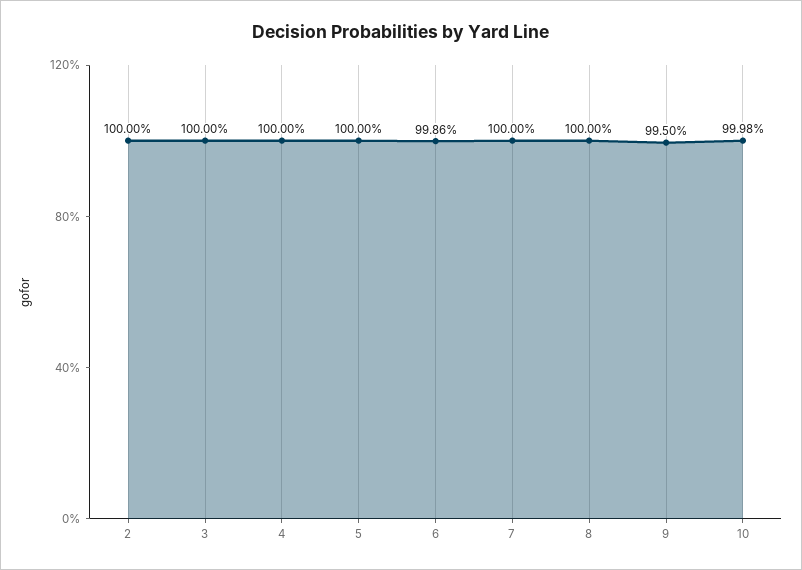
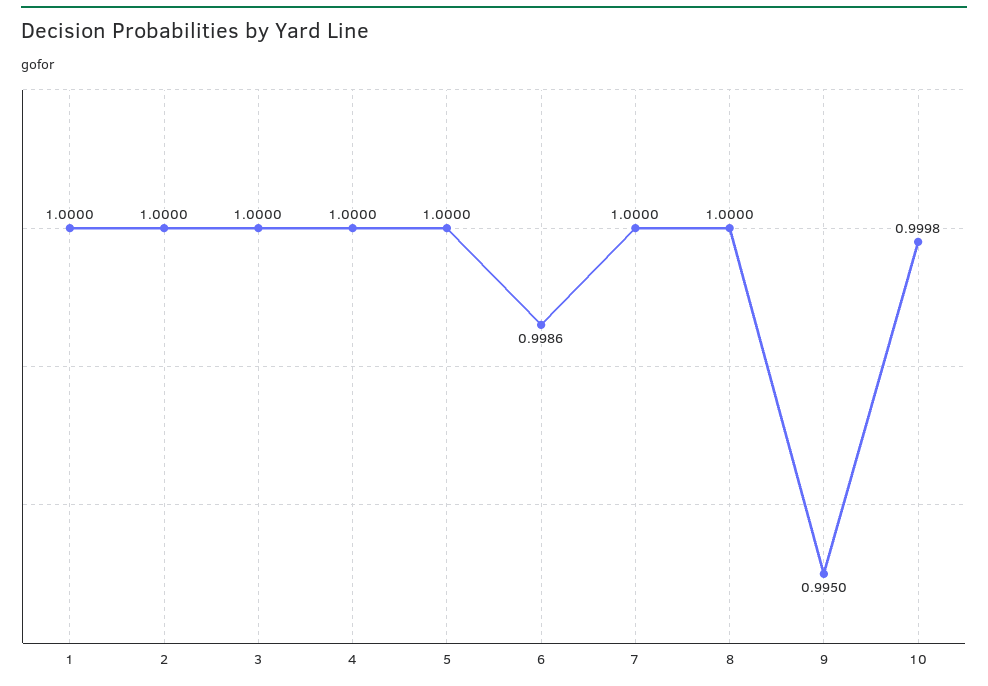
1: none -> 1

